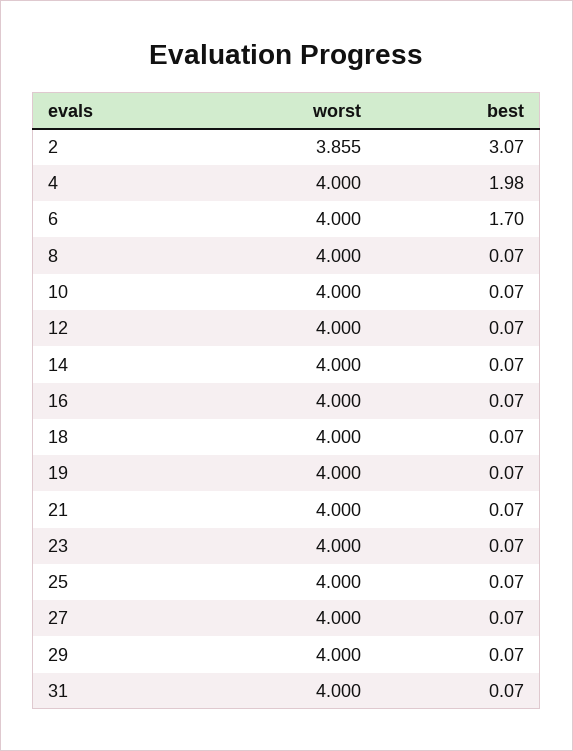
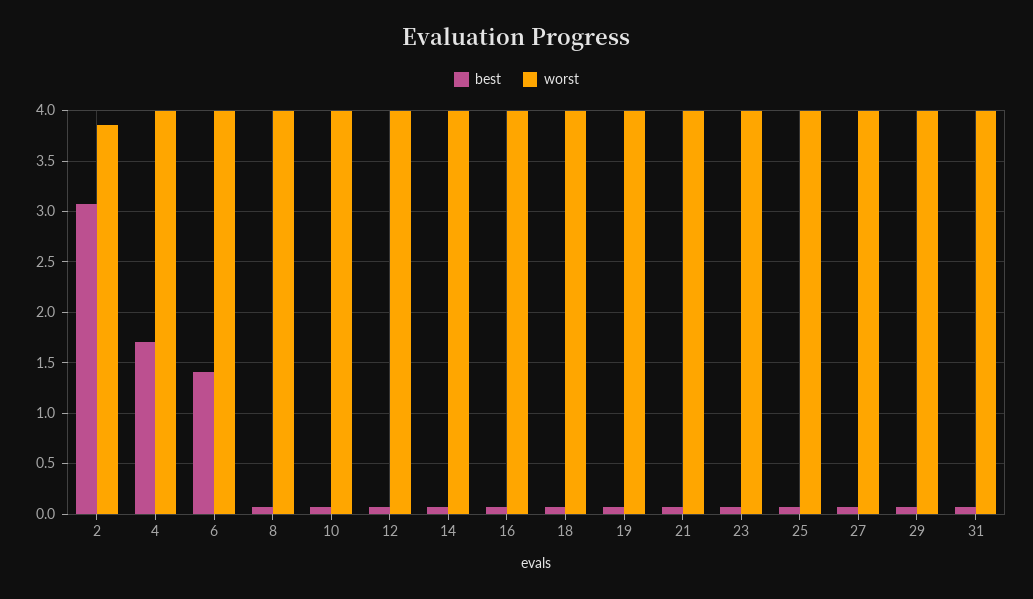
best, 4: 1.98 -> 1.7
best, 6: 1.7 -> 1.4

